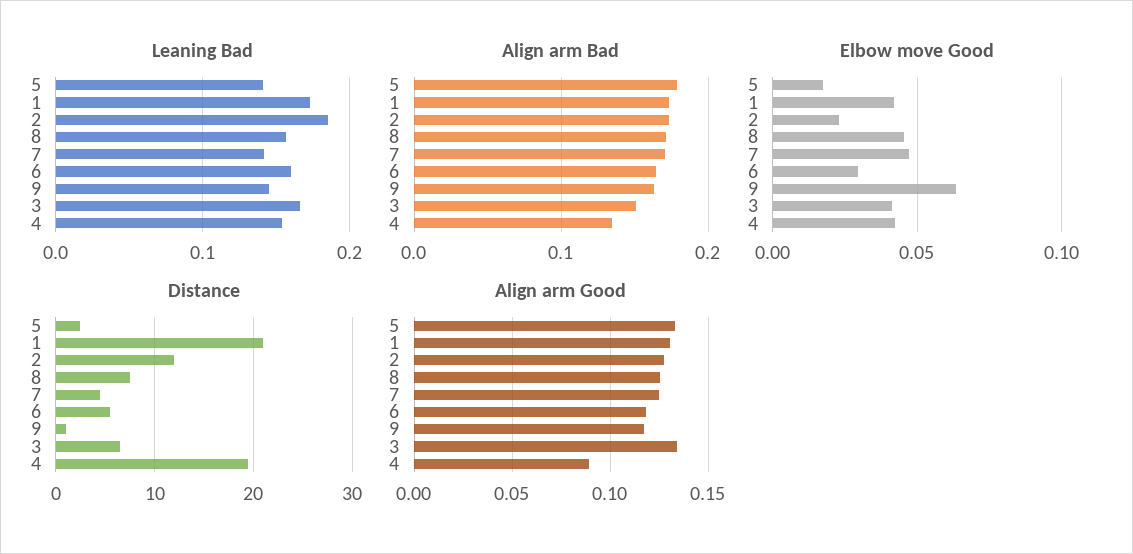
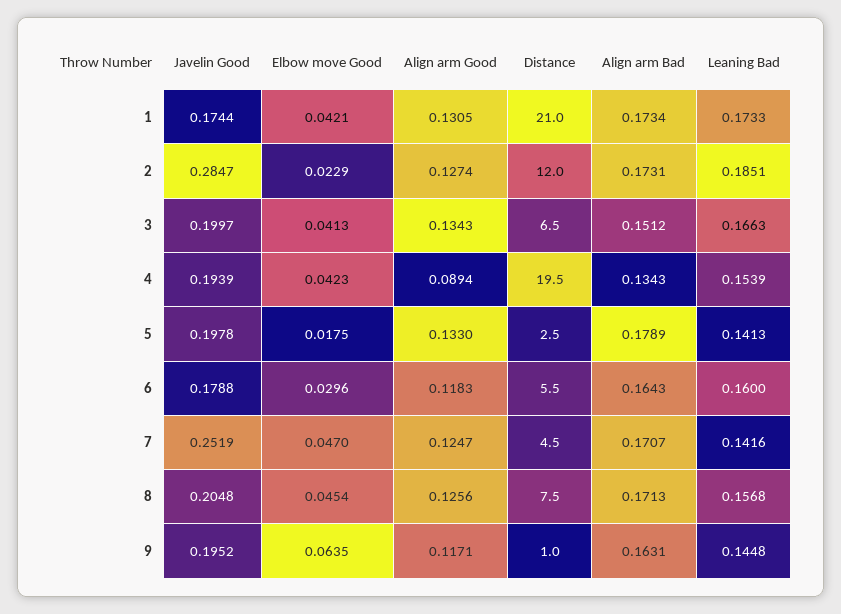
Javelin Good, 1: none -> 0.1744
Javelin Good, 2: none -> 0.2847
Javelin Good, 3: none -> 0.1997
Javelin Good, 4: none -> 0.1939
Javelin Good, 5: none -> 0.1978
Javelin Good, 6: none -> 0.1788
Javelin Good, 7: none -> 0.2519
Javelin Good, 8: none -> 0.2048
Javelin Good, 9: none -> 0.1952

